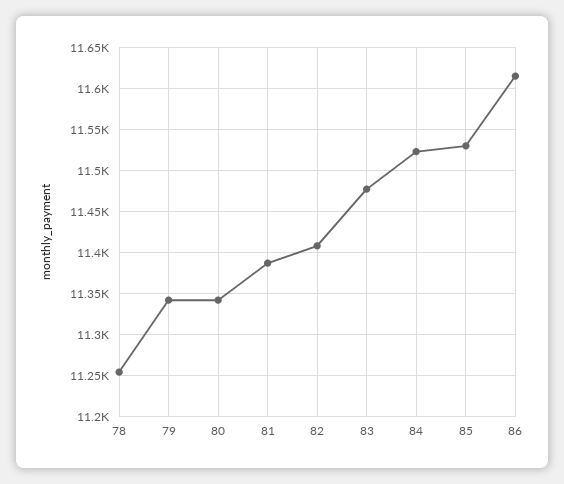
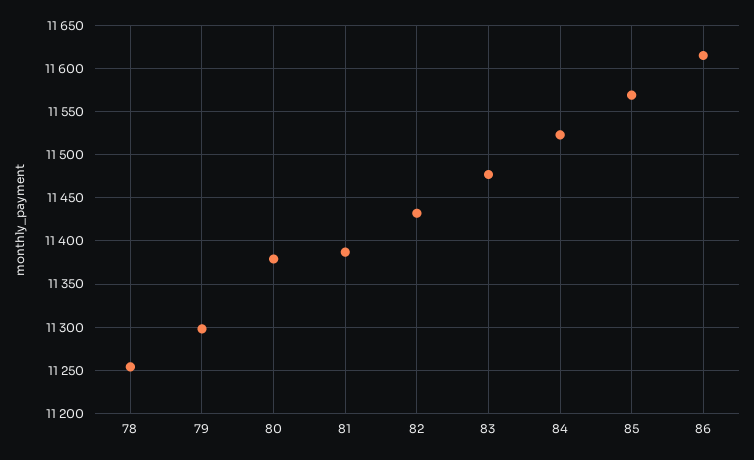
79: 11340 -> 11300
80: 11340 -> 11380
82: 11410 -> 11430
85: 11530 -> 11570

